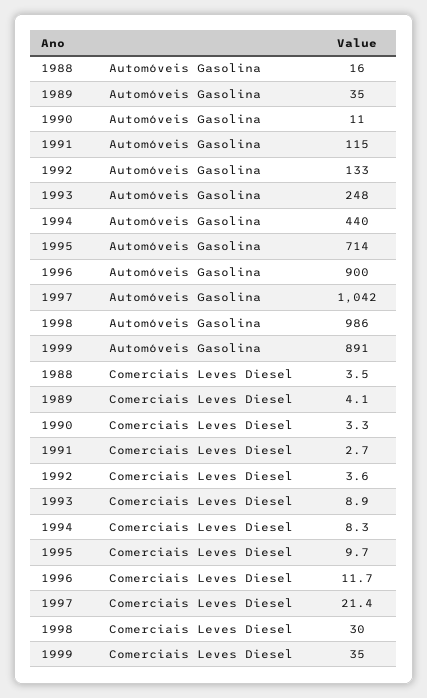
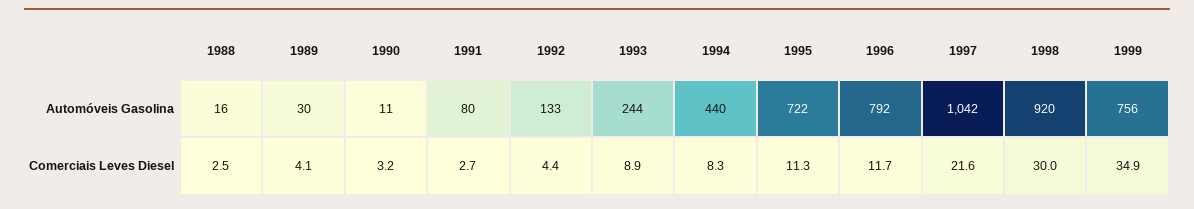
1989, Automóveis Gasolina: 35 -> 30
1991, Automóveis Gasolina: 115 -> 80
1993, Automóveis Gasolina: 248 -> 244
1995, Automóveis Gasolina: 714 -> 722
1996, Automóveis Gasolina: 900 -> 792
1998, Automóveis Gasolina: 986 -> 920
1999, Automóveis Gasolina: 891 -> 756
1988, Comerciais Leves Diesel: 3.5 -> 2.5
1990, Comerciais Leves Diesel: 3.3 -> 3.2
1992, Comerciais Leves Diesel: 3.6 -> 4.4
1995, Comerciais Leves Diesel: 9.7 -> 11.3
1997, Comerciais Leves Diesel: 21.4 -> 21.6
1999, Comerciais Leves Diesel: 35 -> 34.9

